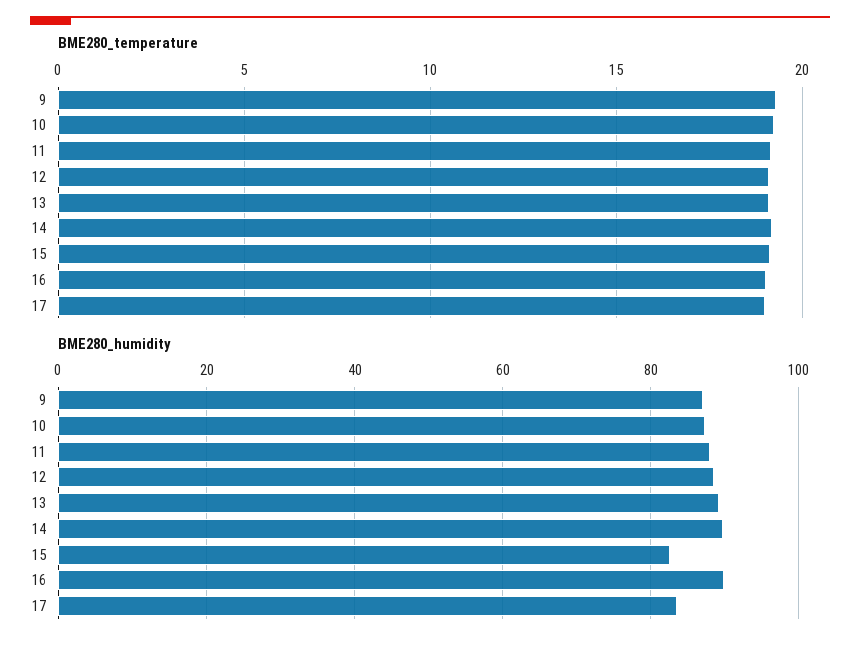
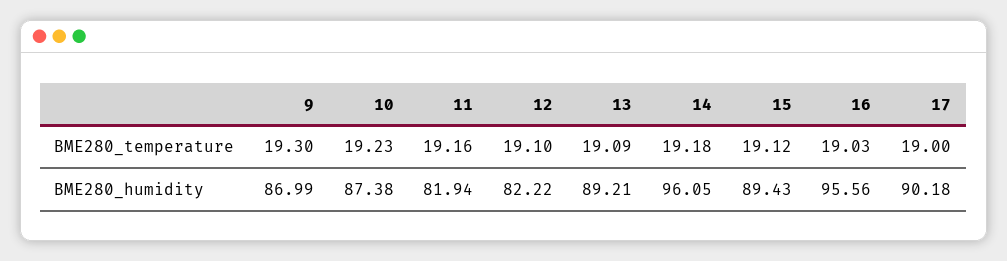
BME280_humidity, 11: 88 -> 81.94
BME280_humidity, 12: 88 -> 82.22
BME280_humidity, 14: 90 -> 96.05
BME280_humidity, 15: 82 -> 89.43
BME280_humidity, 16: 90 -> 95.56
BME280_humidity, 17: 84 -> 90.18

